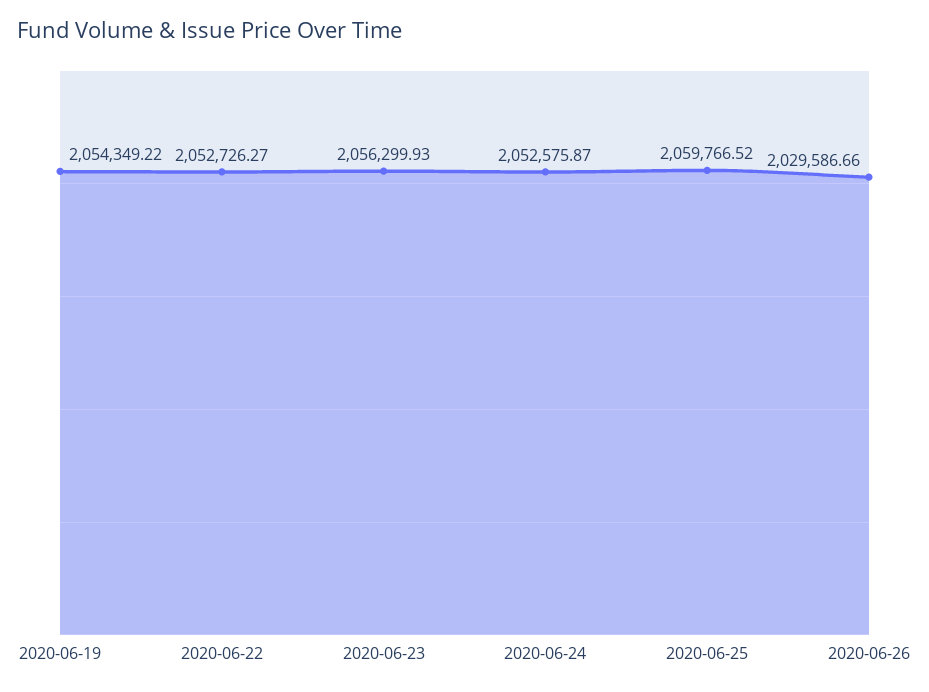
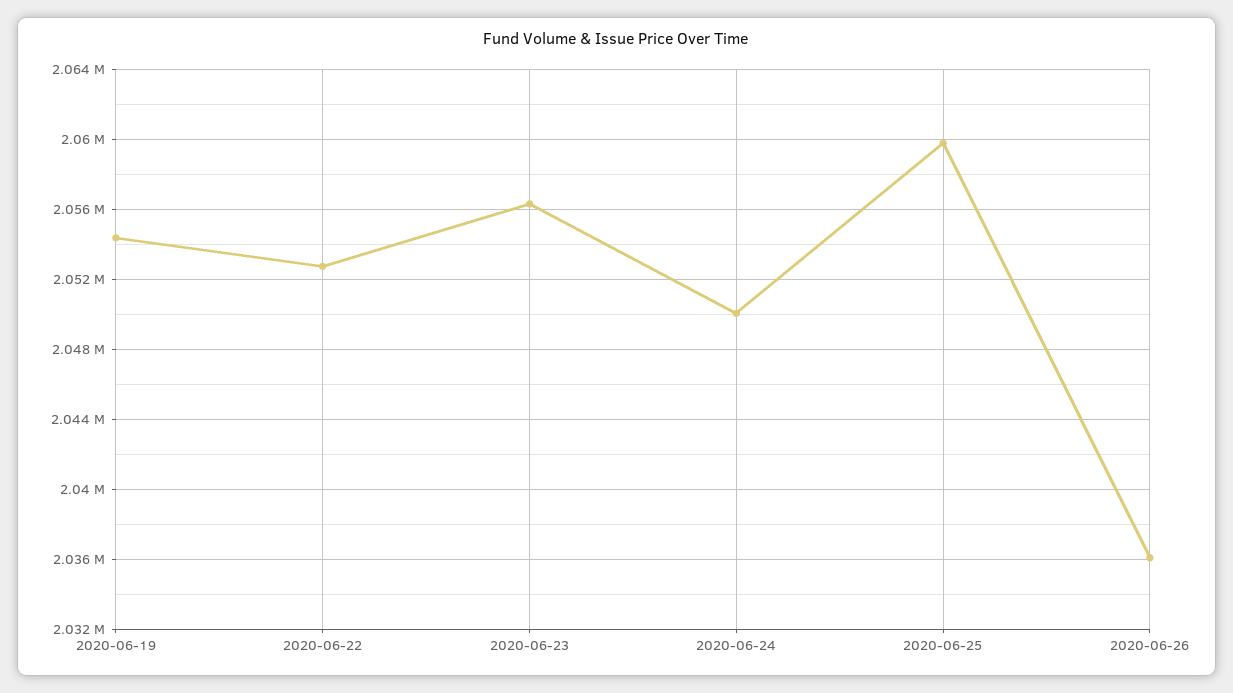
2020-06-24: 2052575.87 -> 2050000
2020-06-26: 2029586.66 -> 2036000

